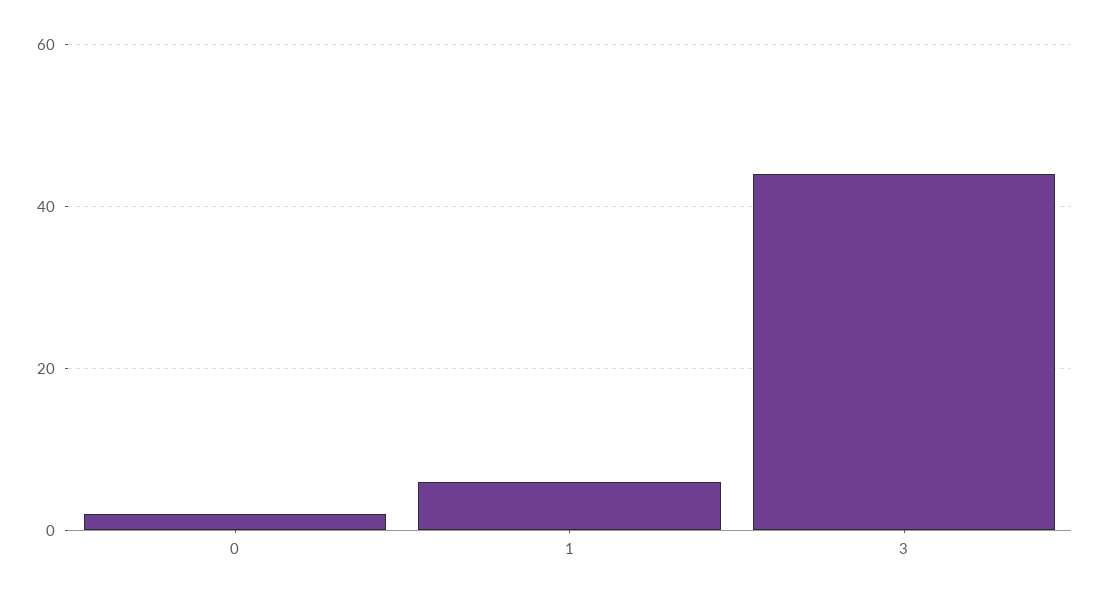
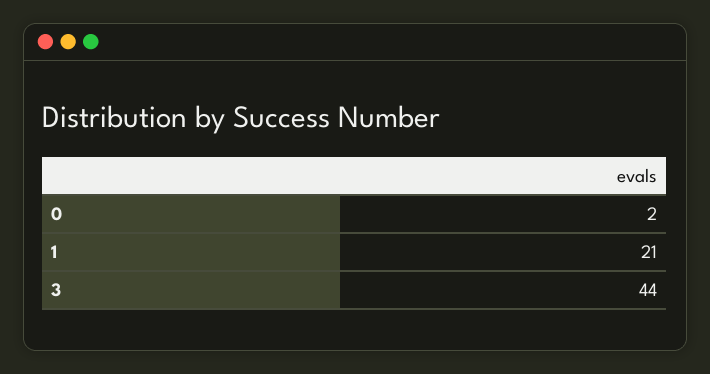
1: 5 -> 21

